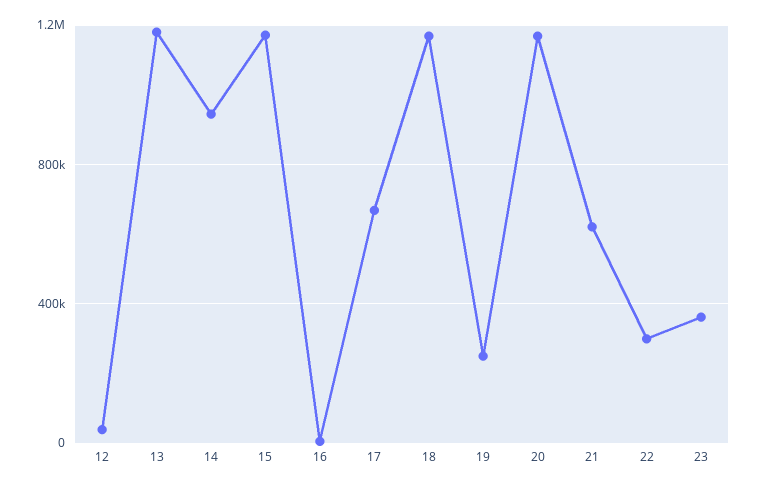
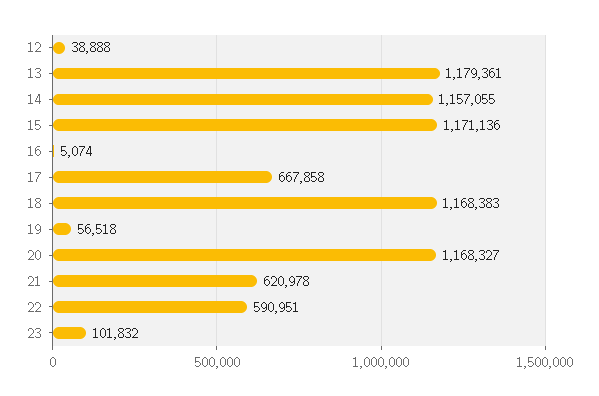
14: 950000 -> 1157055
19: 250000 -> 56518
22: 300000 -> 590951
23: 350000 -> 101832

